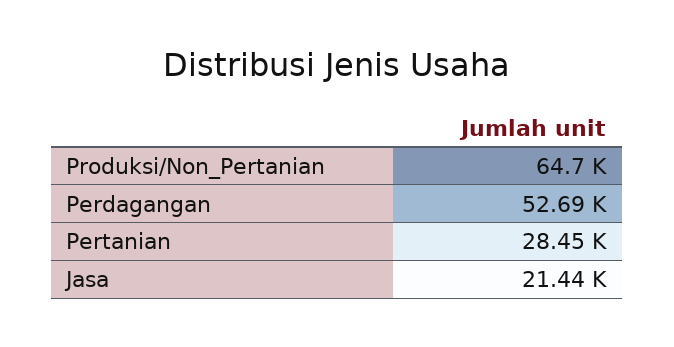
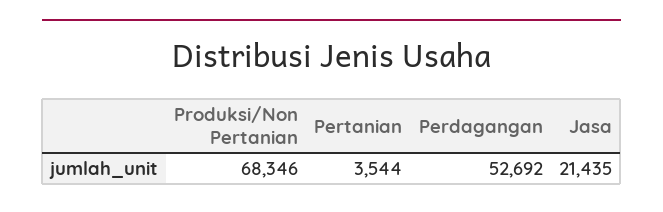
Produksi/Non_Pertanian: 64700 -> 68346
Pertanian: 28450 -> 3544

